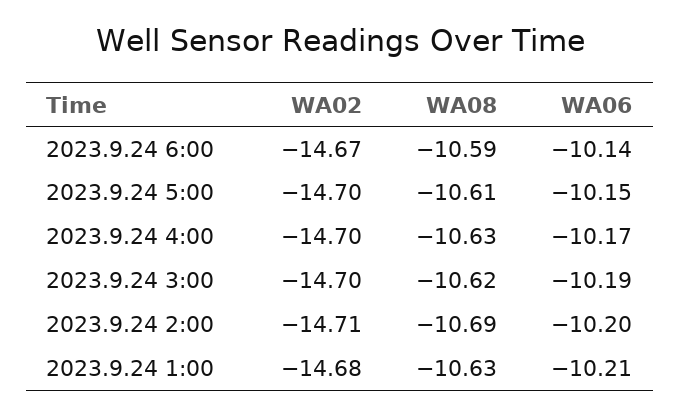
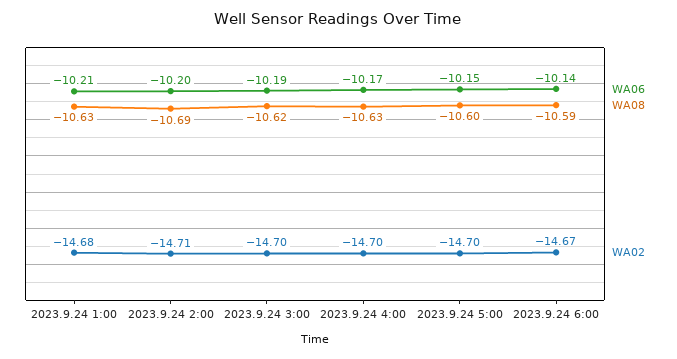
WA08, 2023.9.24 5:00: -10.61 -> -10.6

